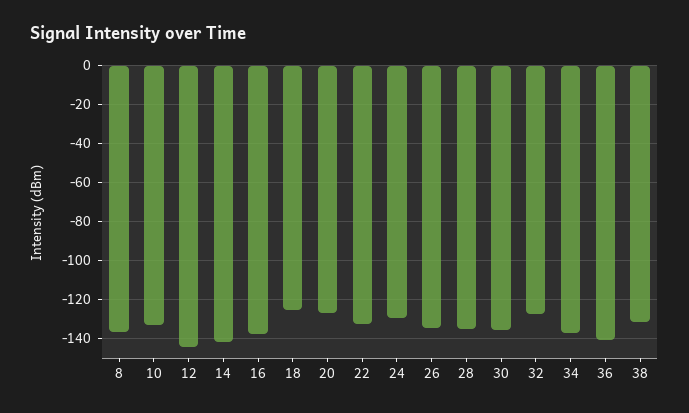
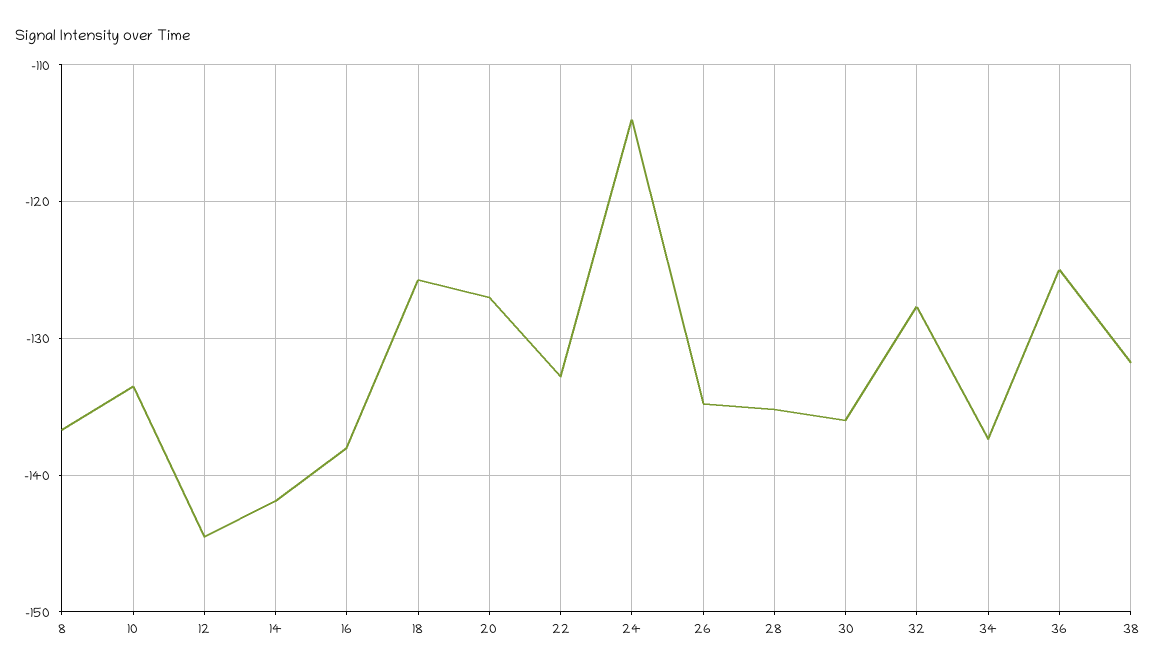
24: -130 -> -114
36: -140 -> -125

